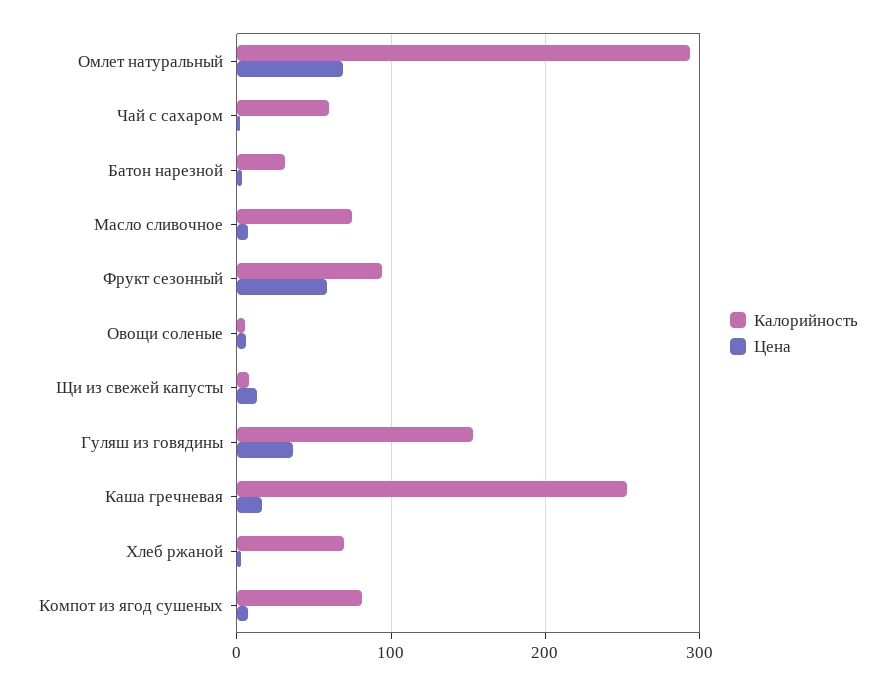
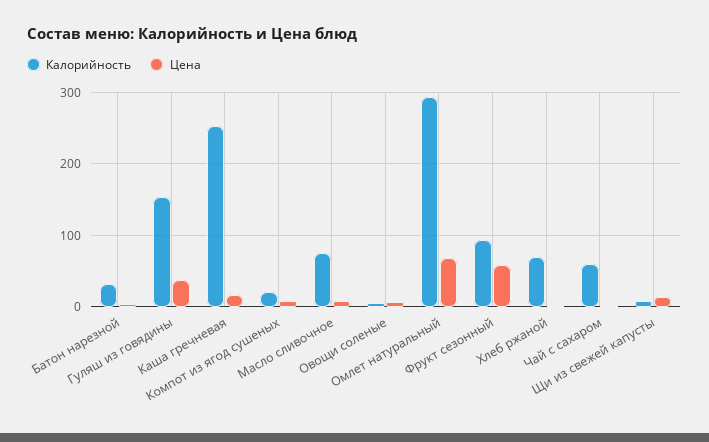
Калорийность, Компот из ягод сушеных: 80 -> 20

